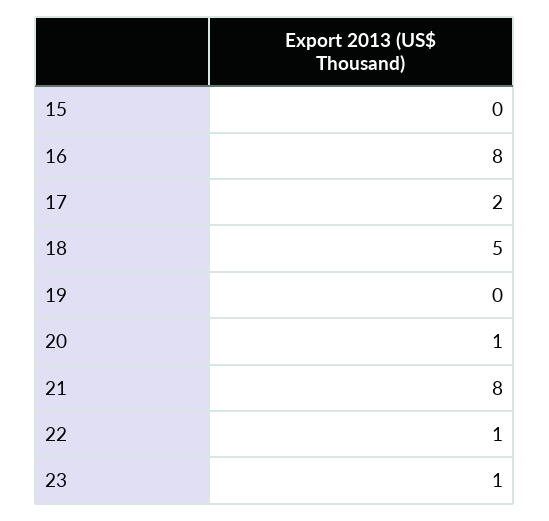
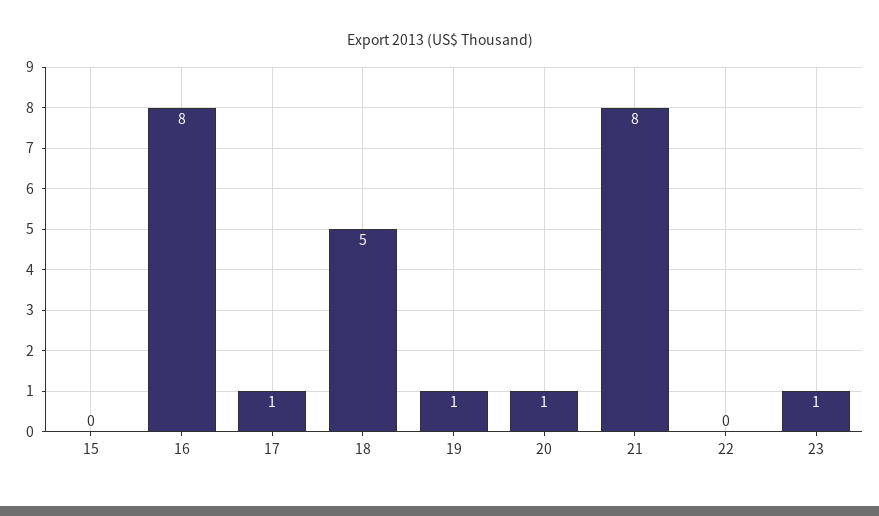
17: 2 -> 1
19: 0 -> 1
22: 1 -> 0

